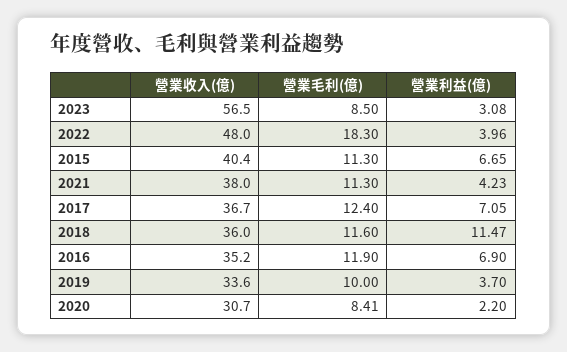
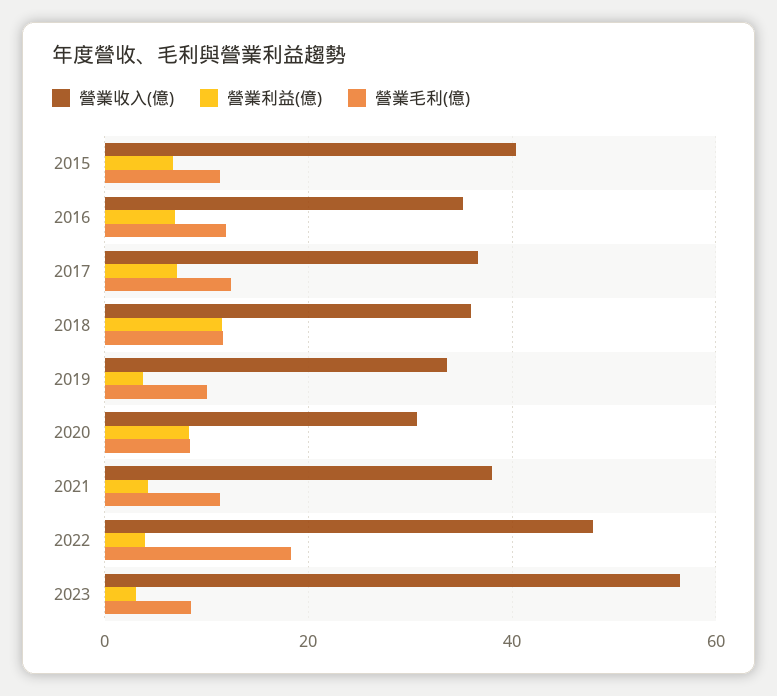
營業利益(億), 2020: 2.2 -> 8

